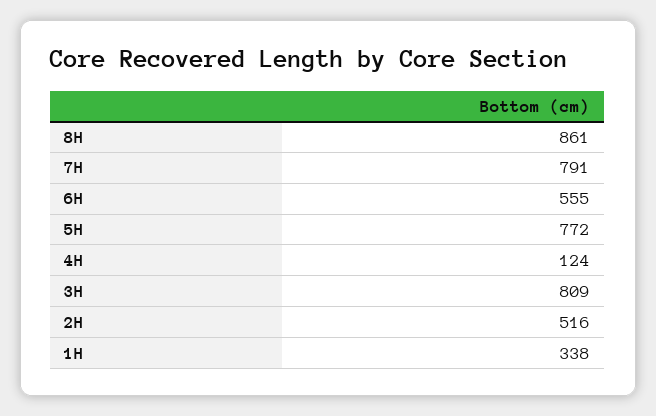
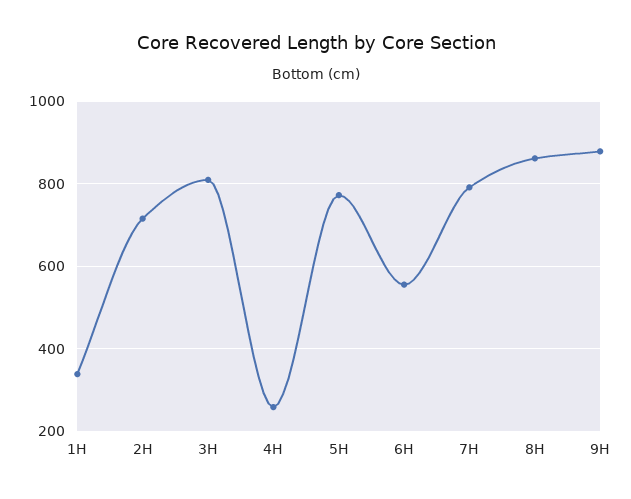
4H: 124 -> 260
2H: 516 -> 720
9H: none -> 880

